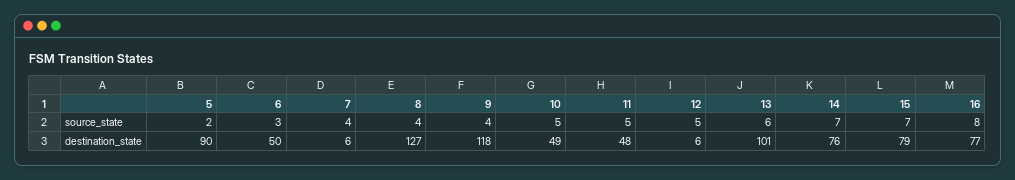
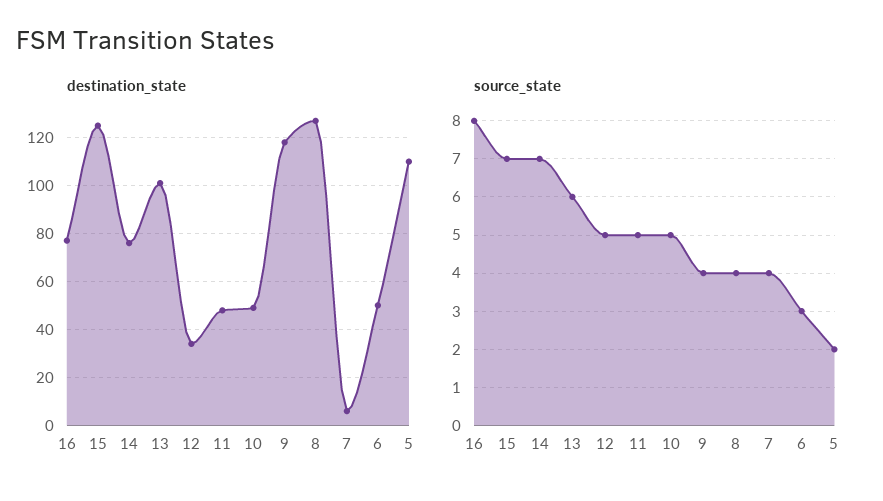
destination_state, 5: 90 -> 110
destination_state, 12: 6 -> 35
destination_state, 15: 79 -> 125

